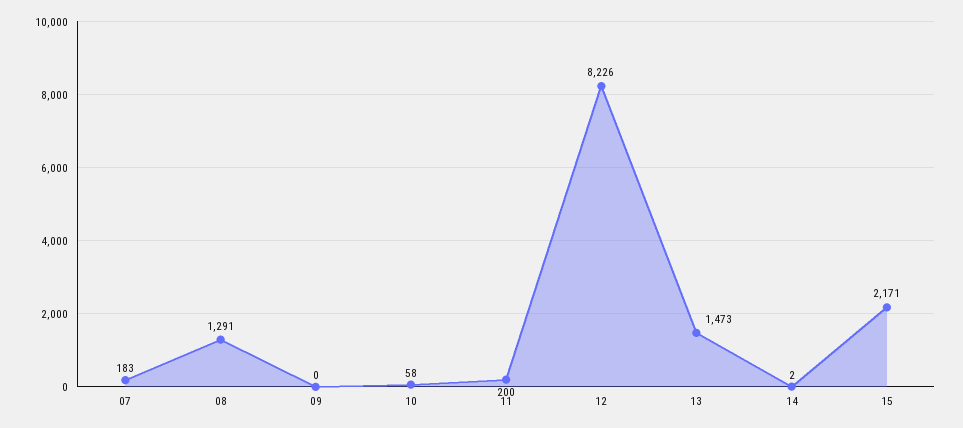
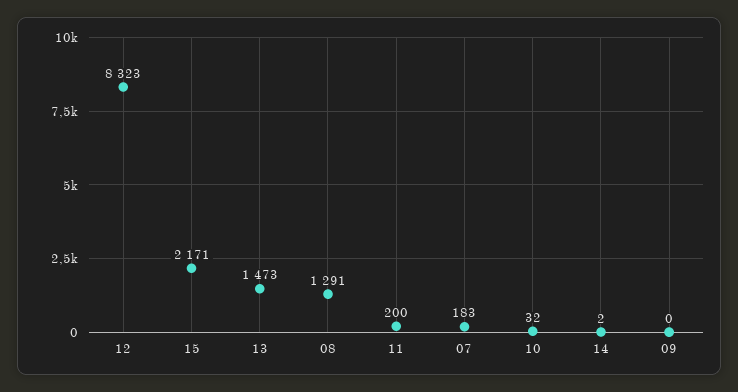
10: 58 -> 32
12: 8226 -> 8323

